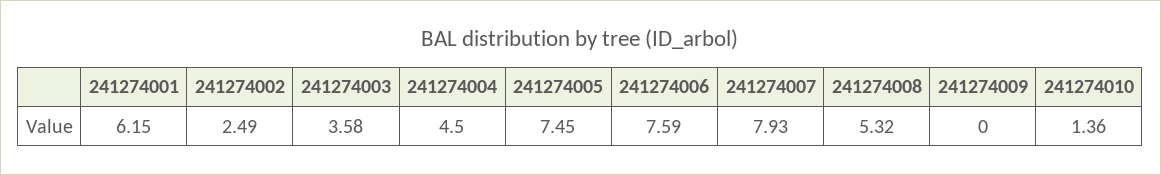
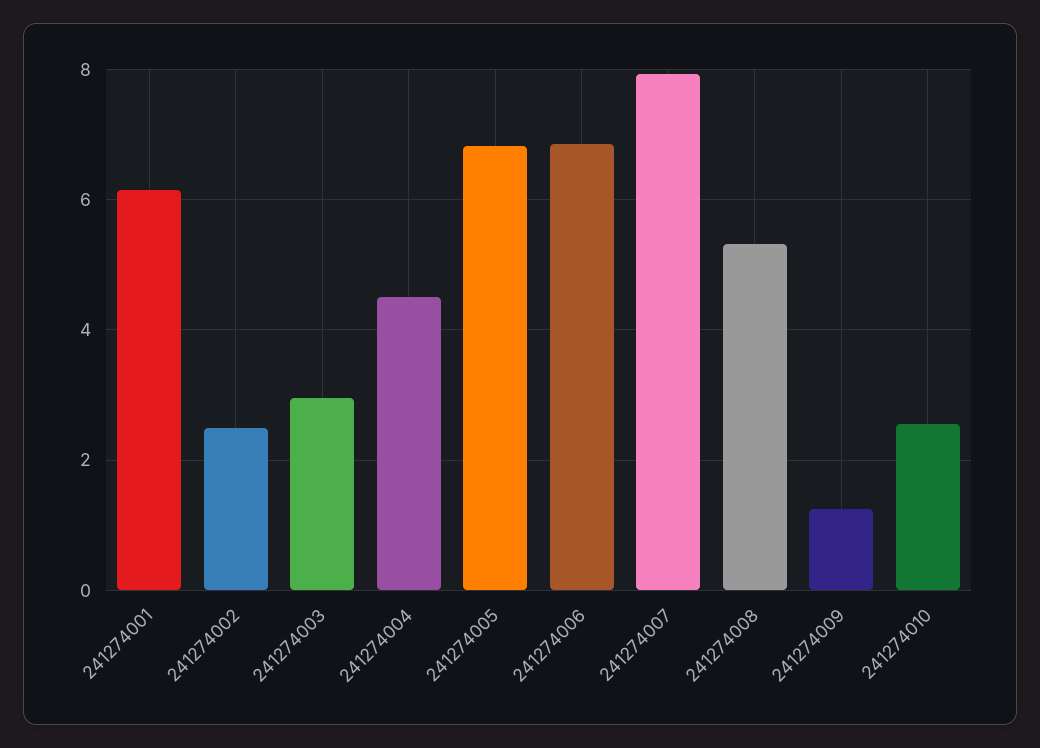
241274003: 3.58 -> 3
241274005: 7.45 -> 6.8
241274006: 7.59 -> 6.8
241274009: 0 -> 1.2
241274010: 1.36 -> 2.6

